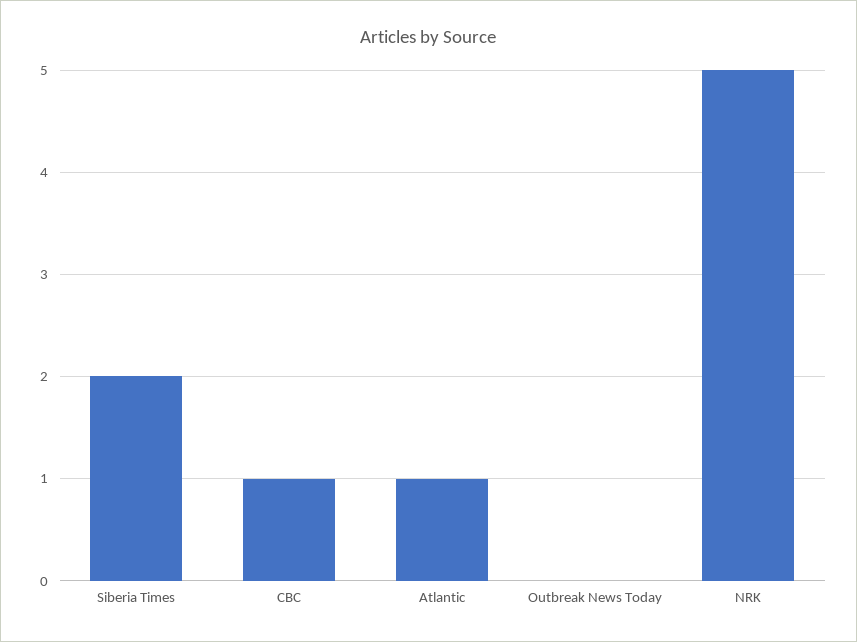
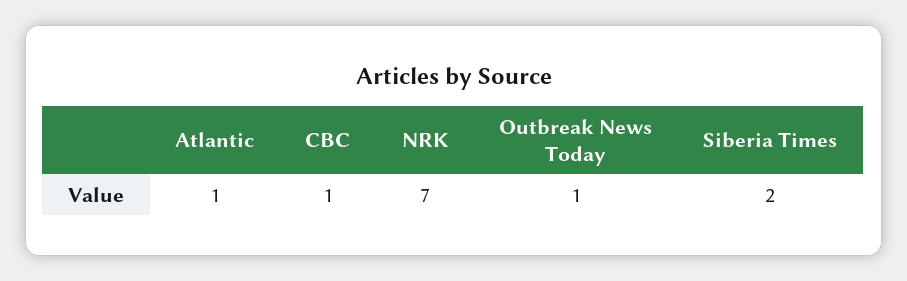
Outbreak News Today: 0 -> 1
NRK: 5 -> 7

